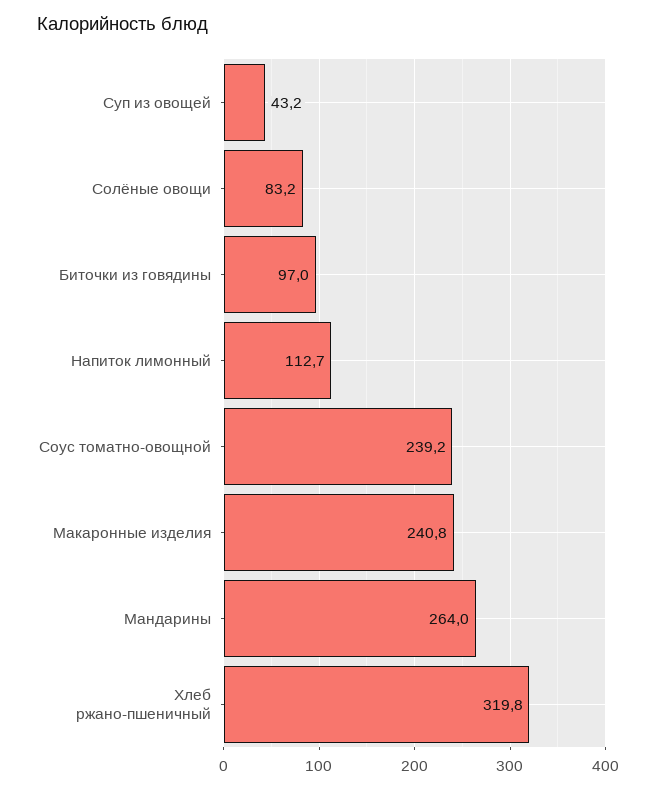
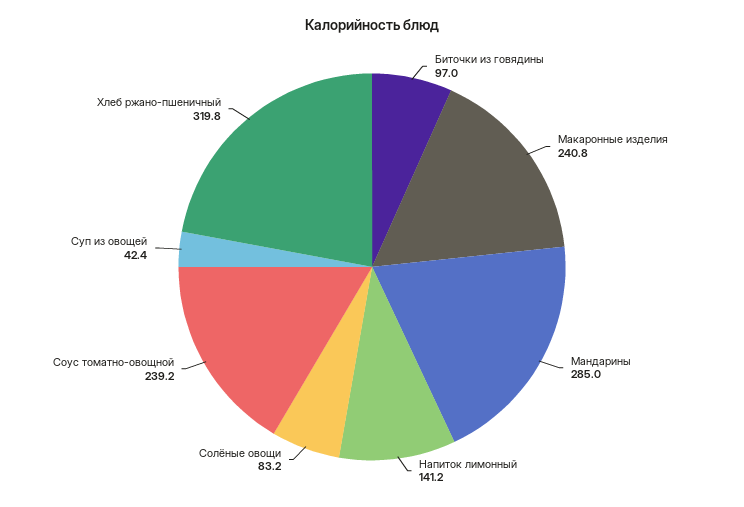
Суп из овощей: 43.2 -> 42.4
Напиток лимонный: 112.7 -> 141.2
Мандарины: 264 -> 285

